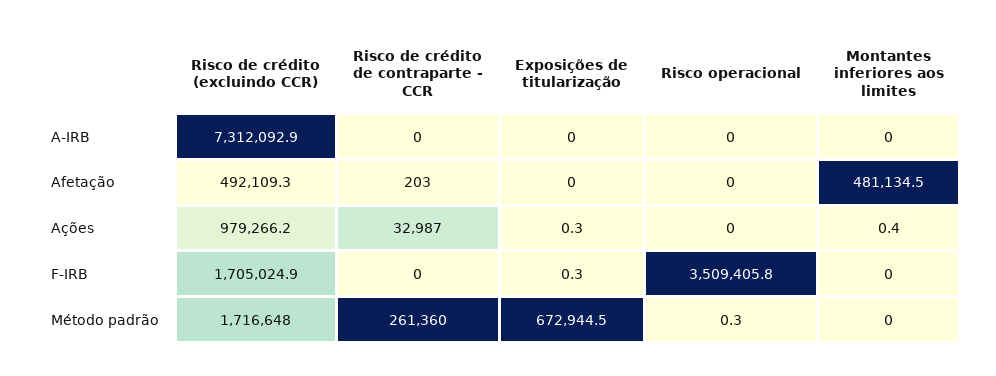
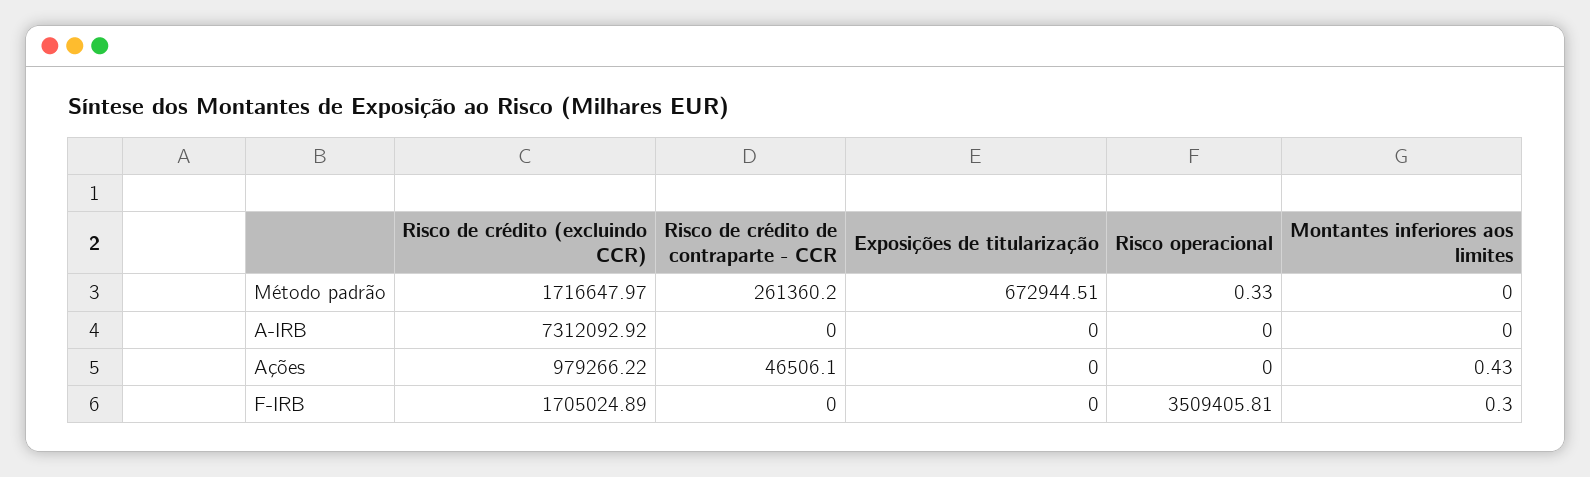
Risco de crédito (excluindo CCR), Afetação: 492109.3 -> none
Risco de crédito de contraparte - CCR, Afetação: 203 -> none
Exposições de titularização, Afetação: 0 -> none
Risco operacional, Afetação: 0 -> none
Montantes inferiores aos limites, Afetação: 481134.5 -> none
Risco de crédito de contraparte - CCR, Ações: 32987 -> 46506.1
Exposições de titularização, Ações: 0.3 -> 0
Exposições de titularização, F-IRB: 0.3 -> 0
Montantes inferiores aos limites, F-IRB: 0 -> 0.3

